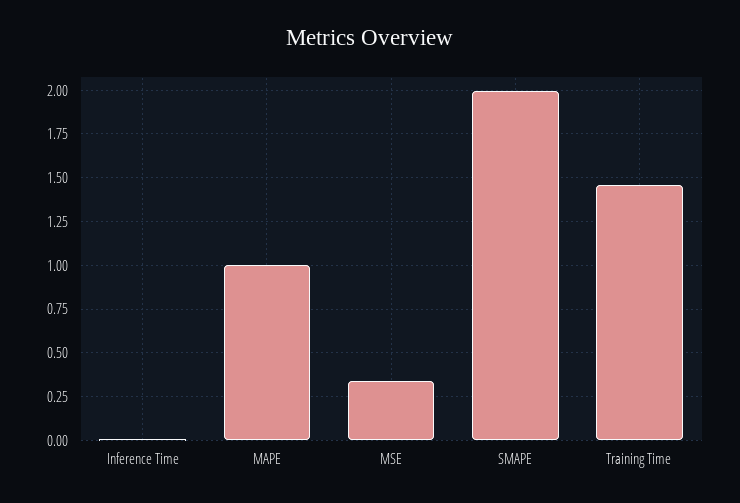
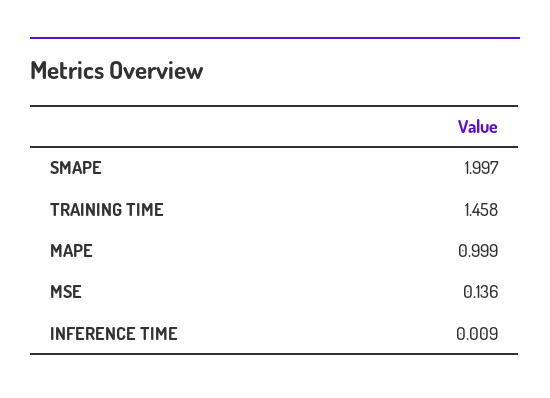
MSE: 0.35 -> 0.136

